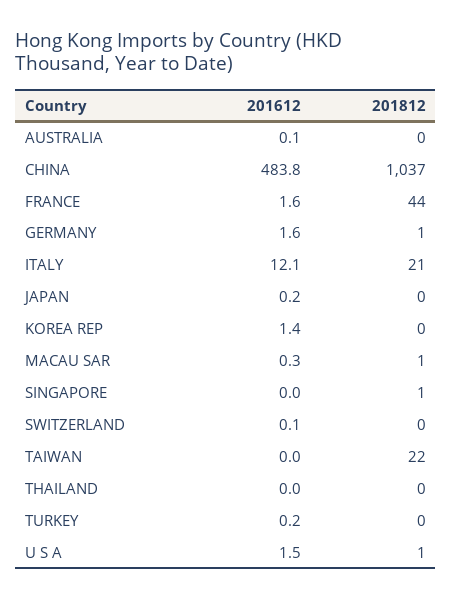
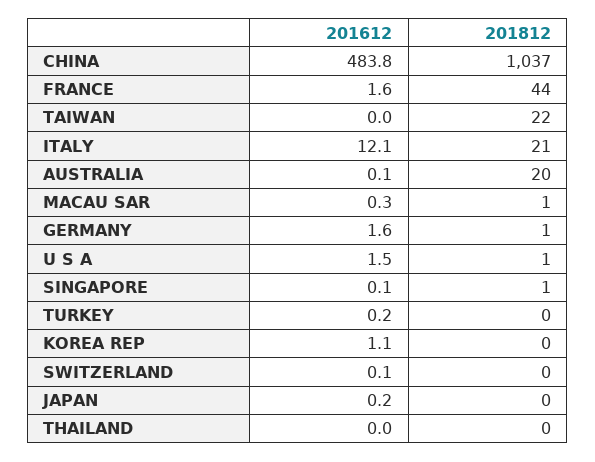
201812, AUSTRALIA: 0 -> 20
201612, KOREA REP: 1.4 -> 1.1
201612, SINGAPORE: 0 -> 0.1

